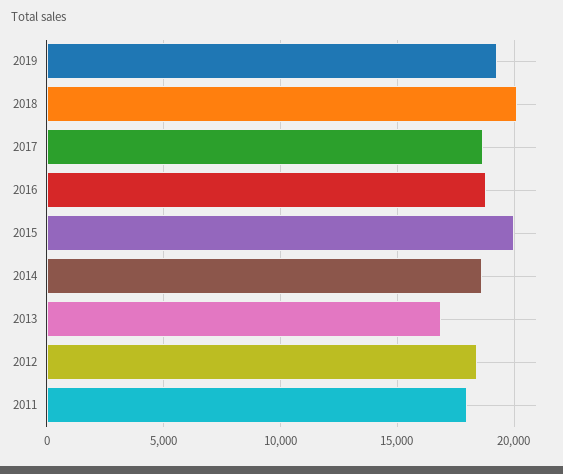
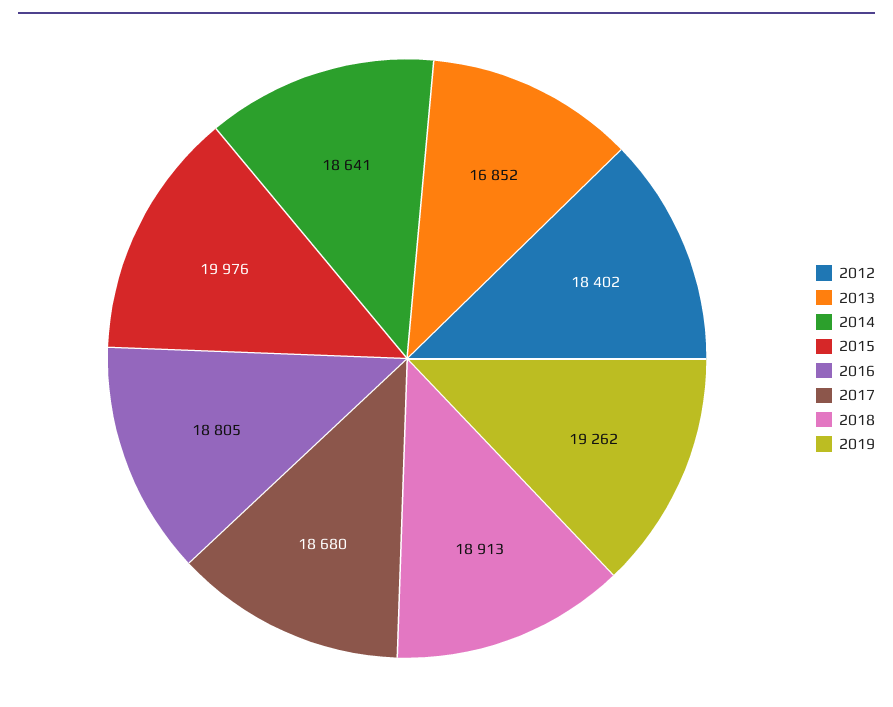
2018: 20000 -> 18913
2011: 18000 -> none

